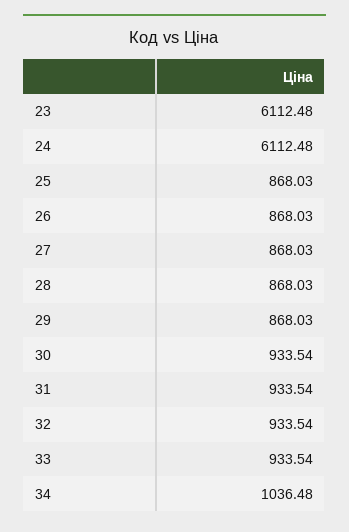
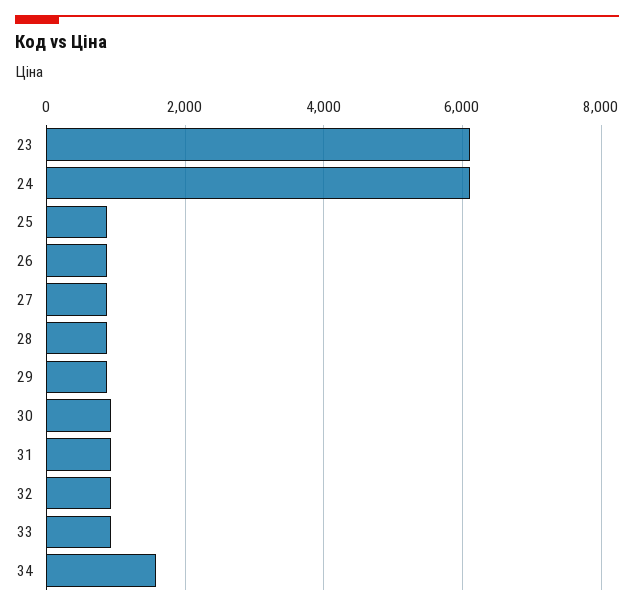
34: 1036.48 -> 1600

